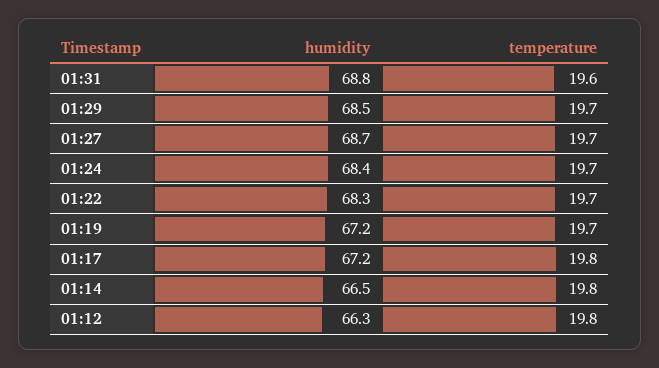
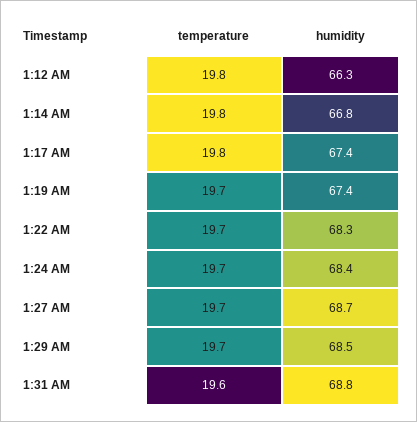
humidity, 01:19: 67.2 -> 67.4
humidity, 01:17: 67.2 -> 67.4
humidity, 01:14: 66.5 -> 66.8

